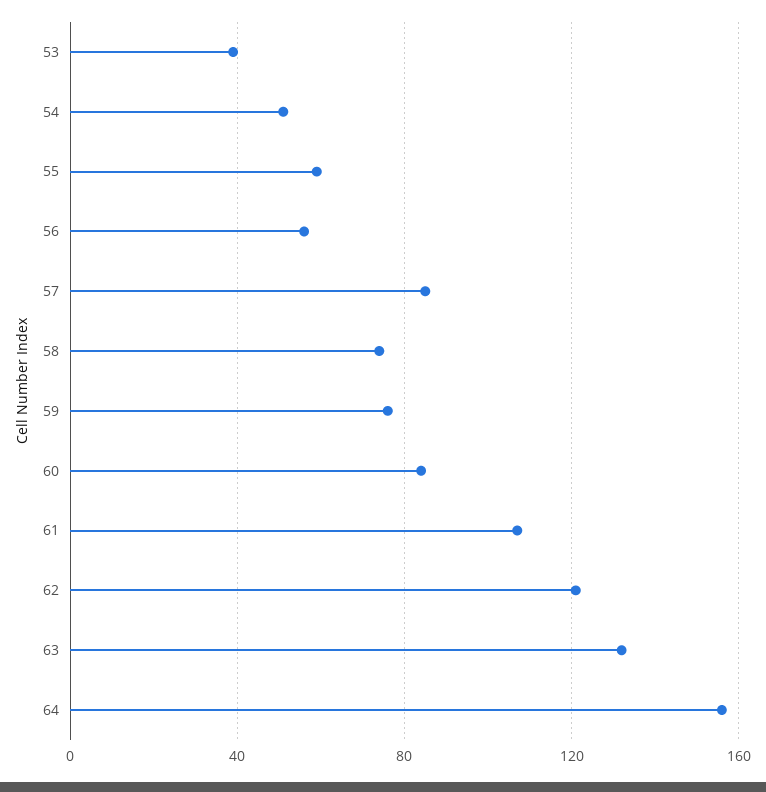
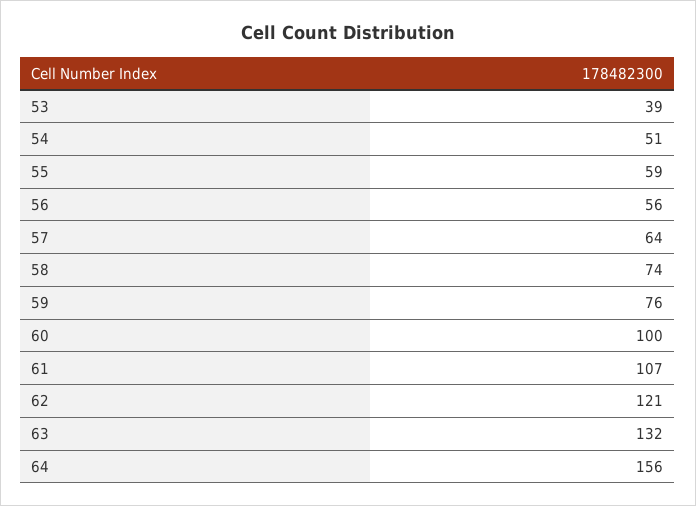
57: 85 -> 64
60: 85 -> 100

